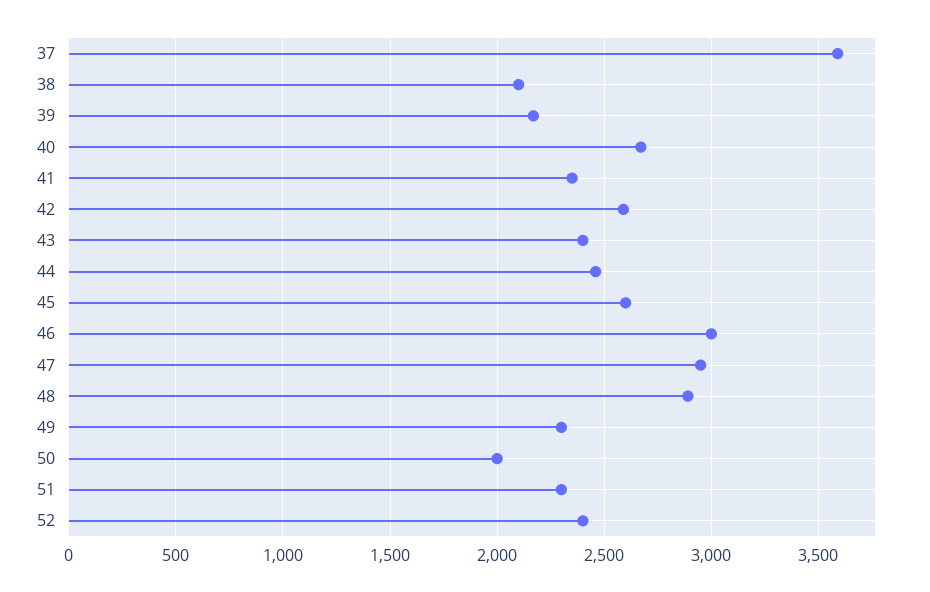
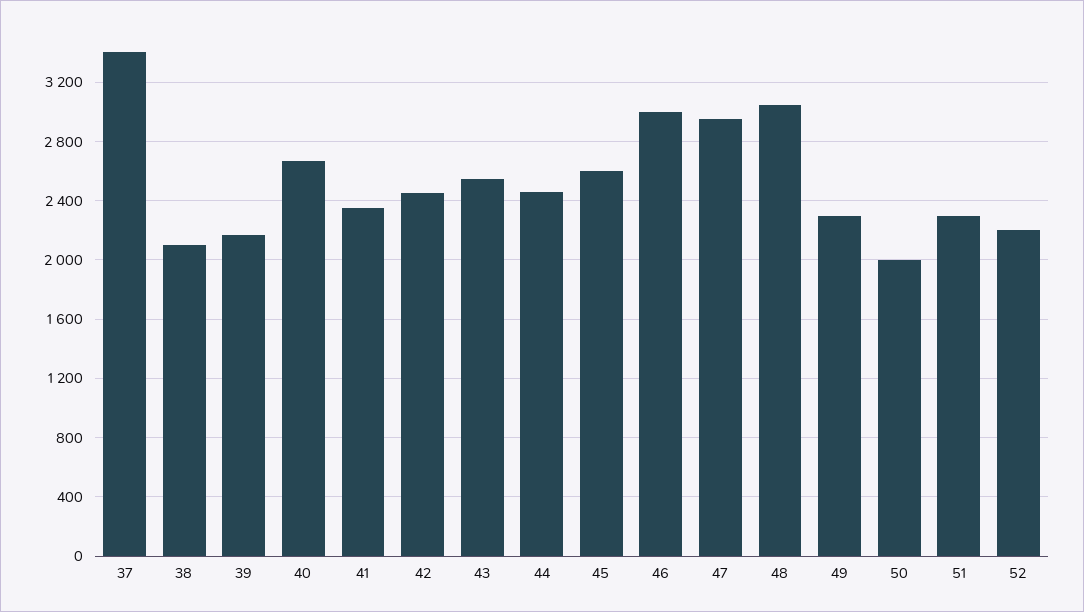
37: 3600 -> 3400
42: 2600 -> 2450
43: 2400 -> 2550
48: 2900 -> 3050
52: 2400 -> 2200

